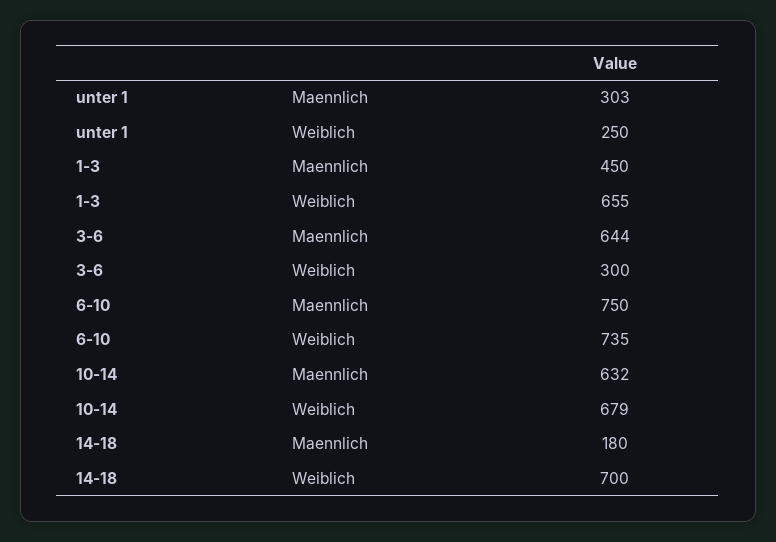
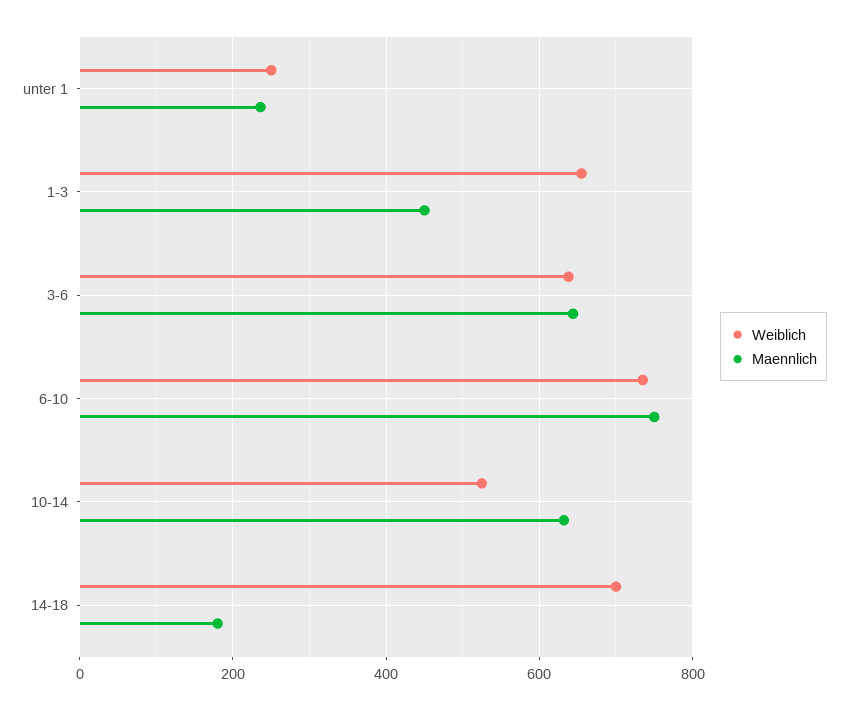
Maennlich, unter 1: 303 -> 240
Weiblich, 3-6: 300 -> 640
Weiblich, 10-14: 679 -> 520

